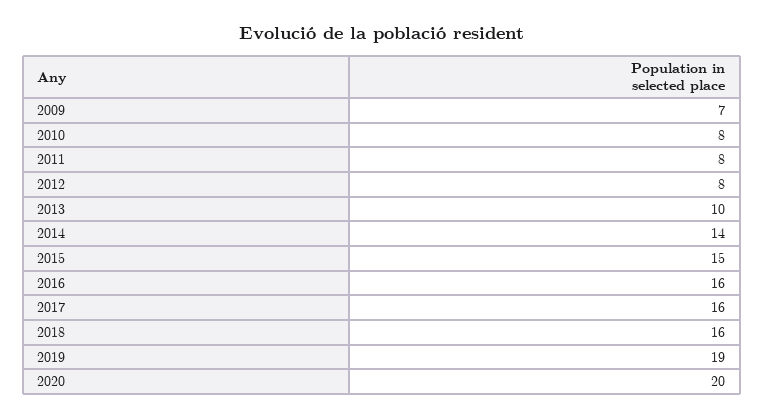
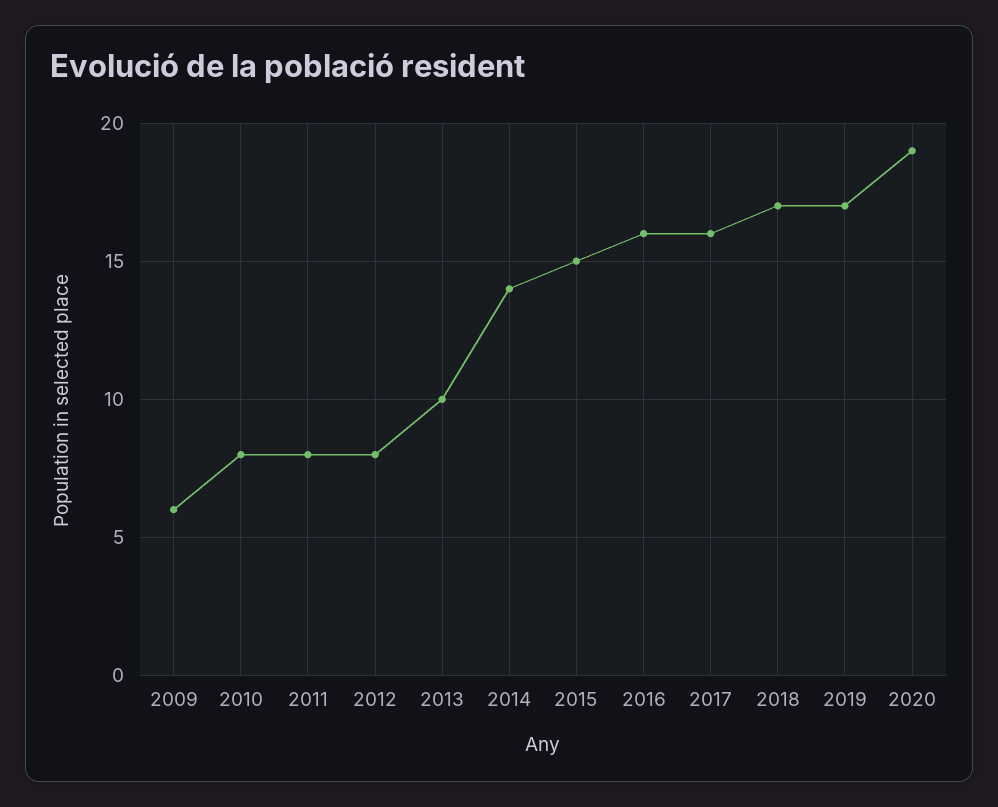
2009: 7 -> 6
2018: 16 -> 17
2019: 19 -> 17
2020: 20 -> 19

